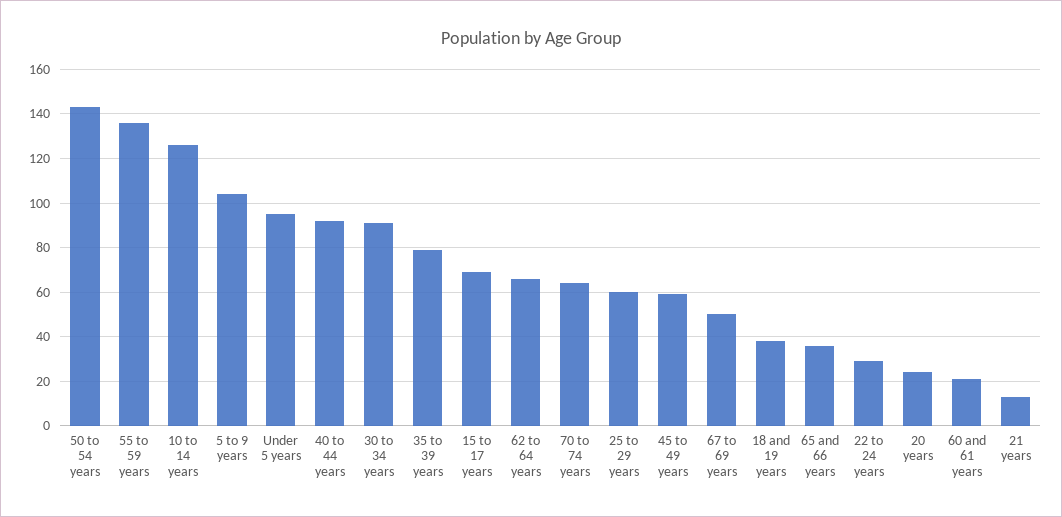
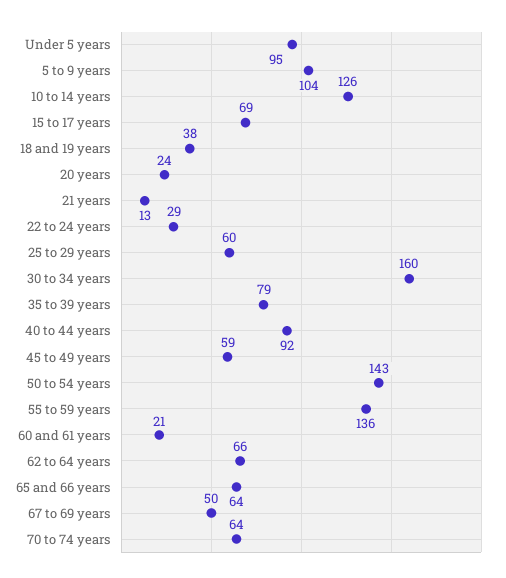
30 to 34 years: 90 -> 160
65 and 66 years: 35 -> 64

